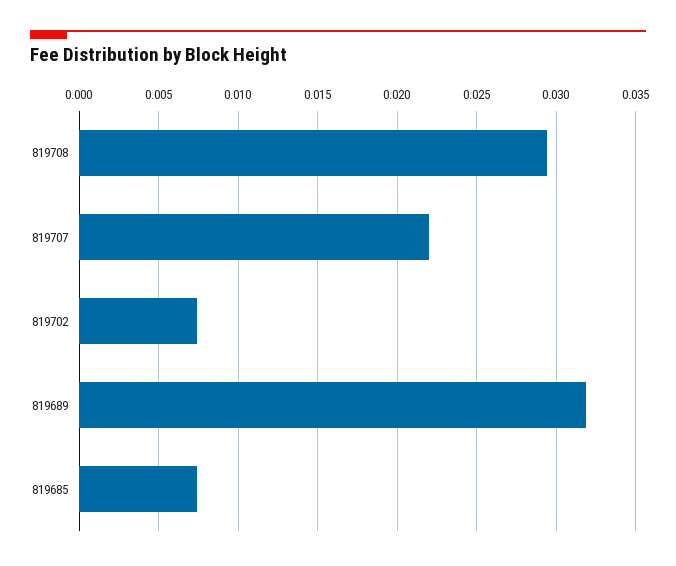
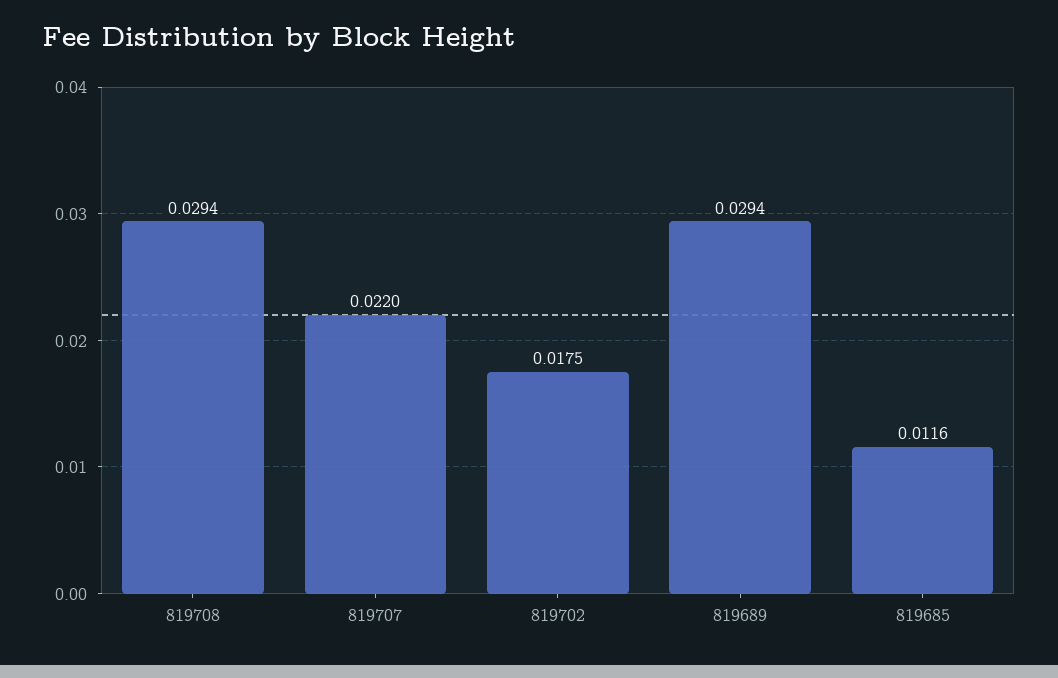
819702: 0.0075 -> 0.0175
819689: 0.032 -> 0.0294
819685: 0.0075 -> 0.0116

